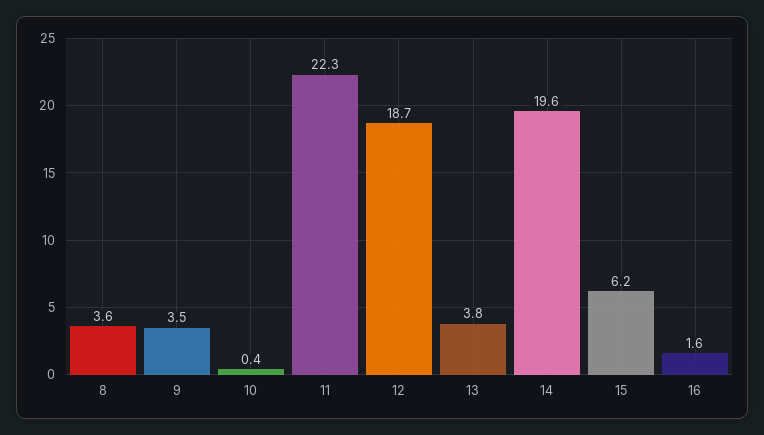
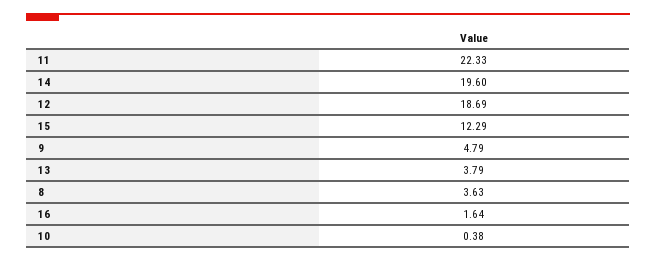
9: 3.5 -> 4.79
15: 6.2 -> 12.29

